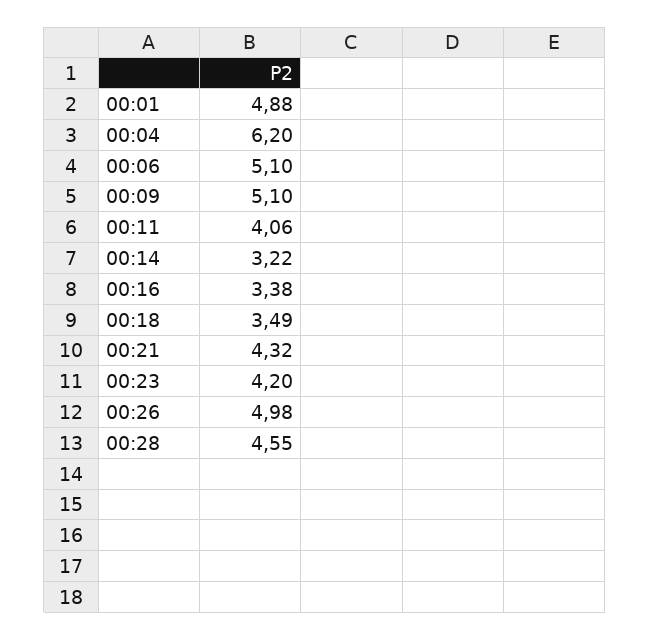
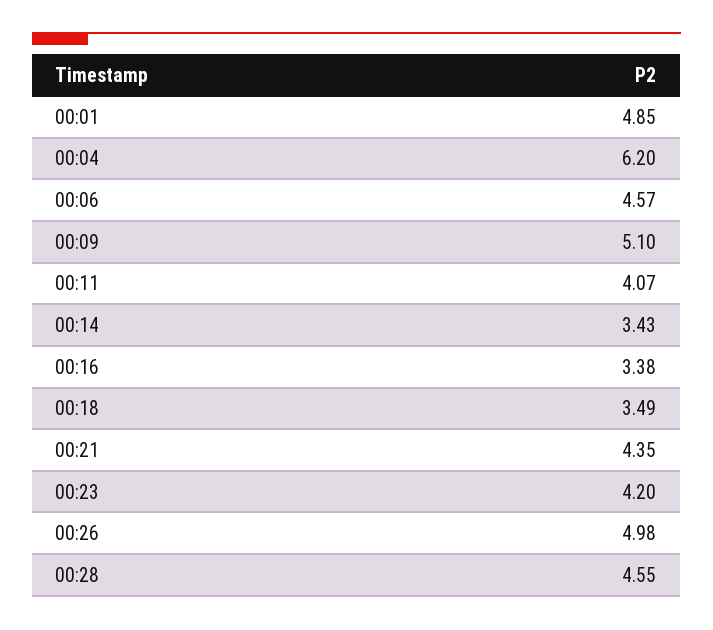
00:01: 4.88 -> 4.85
00:06: 5.1 -> 4.57
00:11: 4.06 -> 4.07
00:14: 3.22 -> 3.43
00:21: 4.32 -> 4.35

